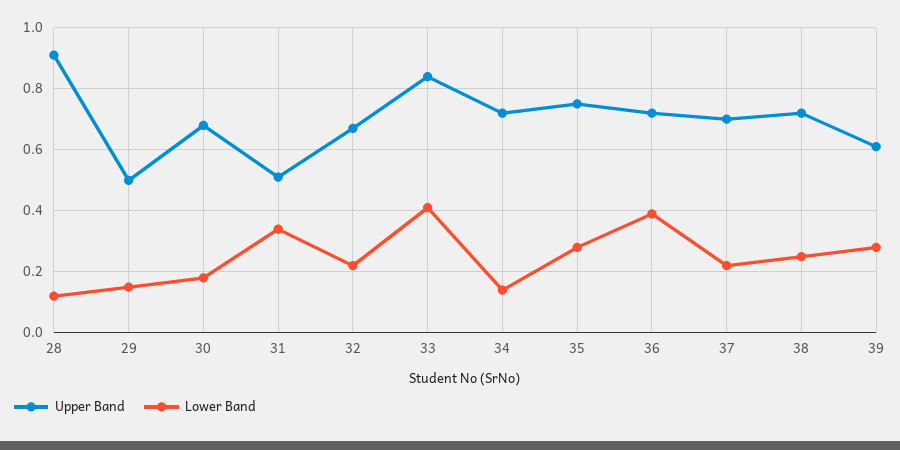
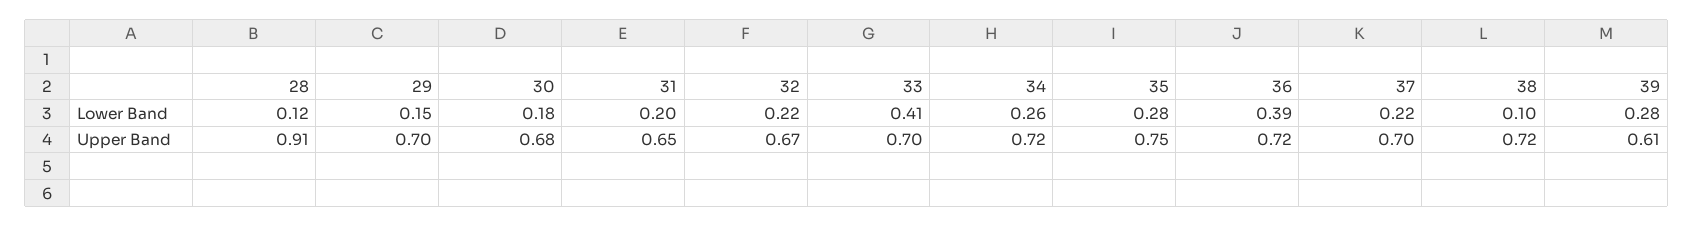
Upper Band, 29: 0.5 -> 0.7
Upper Band, 31: 0.5 -> 0.65
Lower Band, 31: 0.35 -> 0.2
Upper Band, 33: 0.85 -> 0.7
Lower Band, 34: 0.15 -> 0.26
Lower Band, 38: 0.25 -> 0.1

